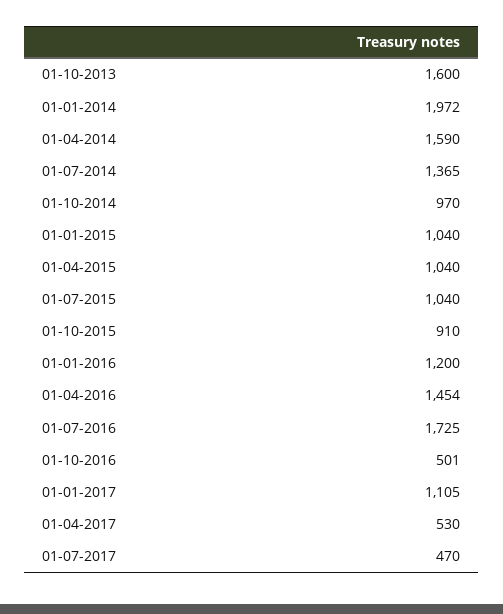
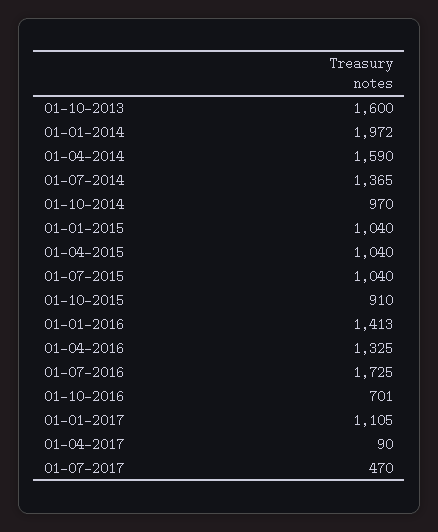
01-01-2016: 1200 -> 1413
01-04-2016: 1454 -> 1325
01-10-2016: 501 -> 701
01-04-2017: 530 -> 90

